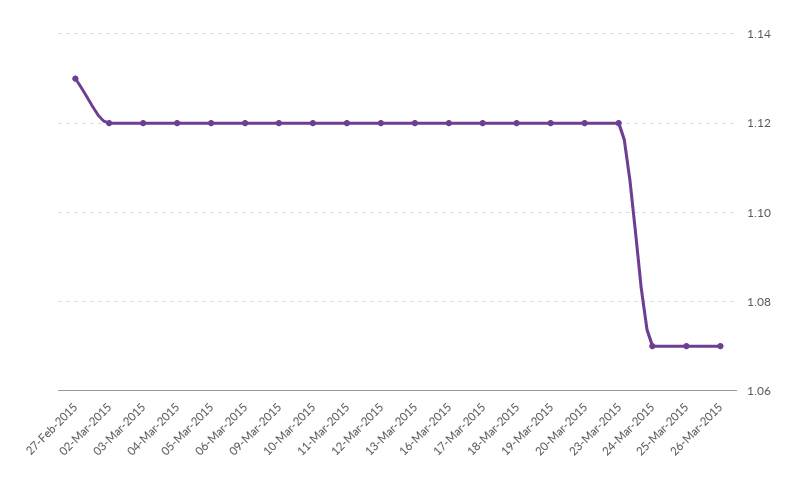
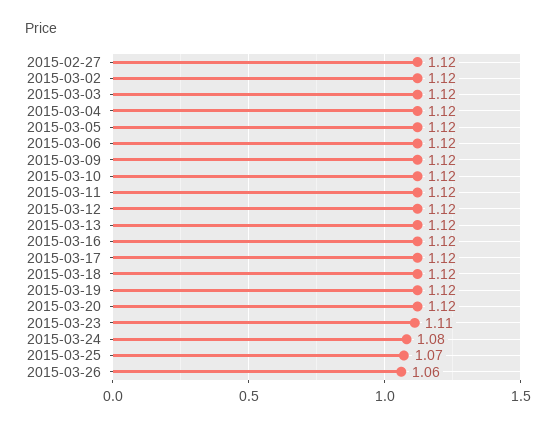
27-Feb-2015: 1.13 -> 1.12
23-Mar-2015: 1.12 -> 1.11
24-Mar-2015: 1.07 -> 1.08
26-Mar-2015: 1.07 -> 1.06

